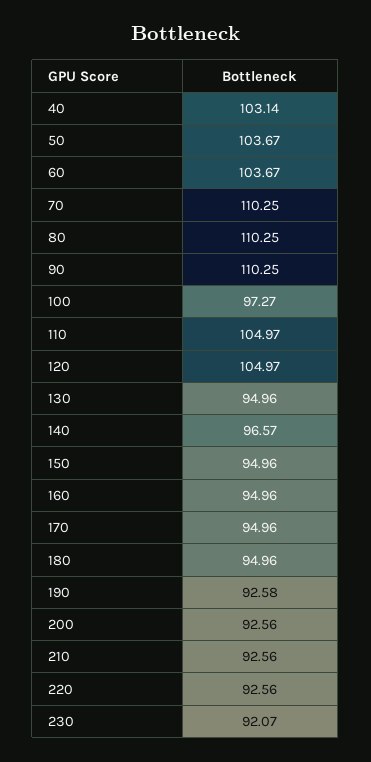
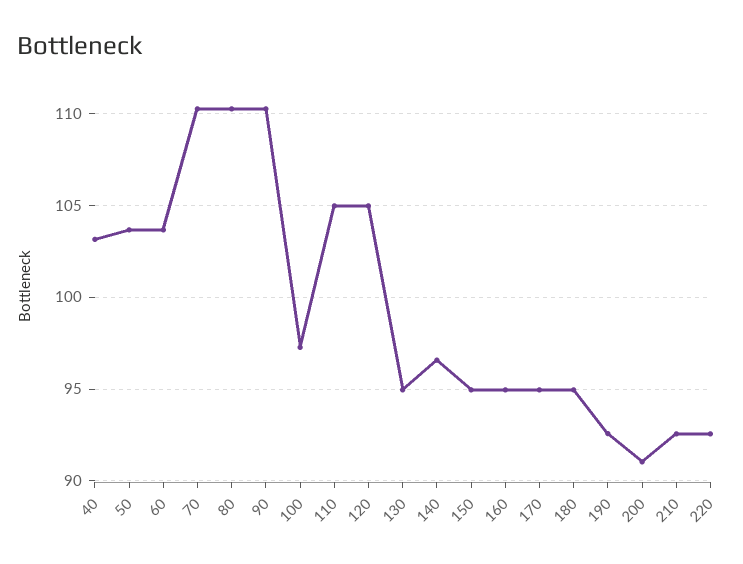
200: 92.56 -> 91
230: 92.07 -> none

